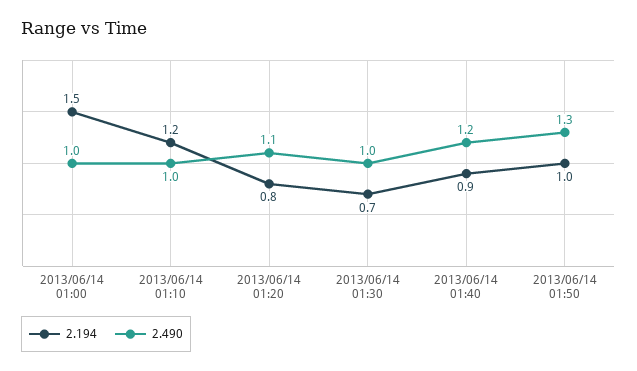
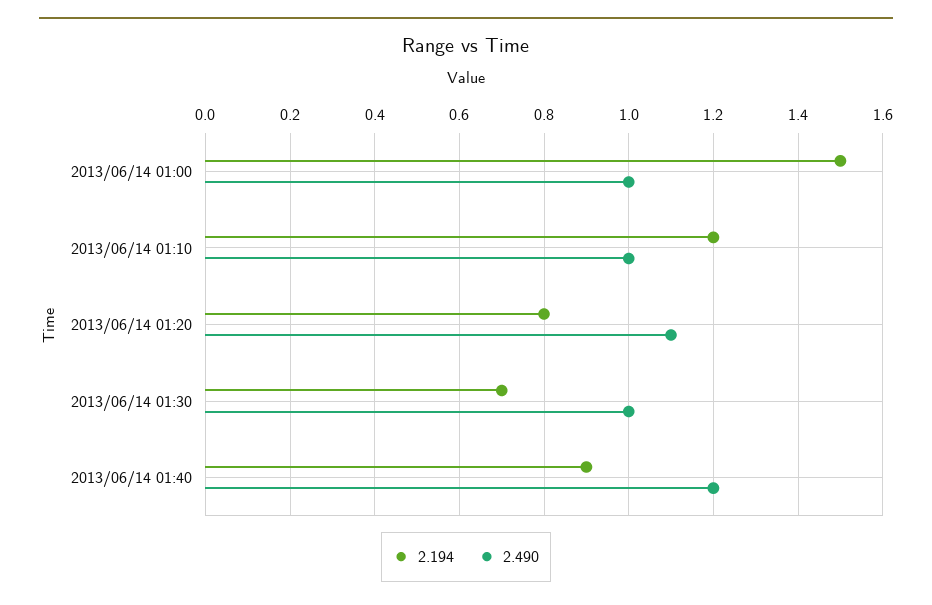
2.194, 2013/06/14 01:50: 1 -> none
2.490, 2013/06/14 01:50: 1.3 -> none

